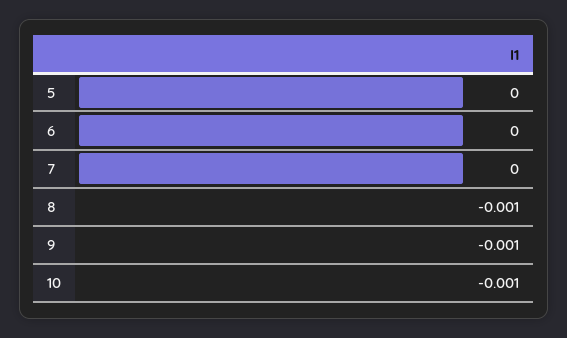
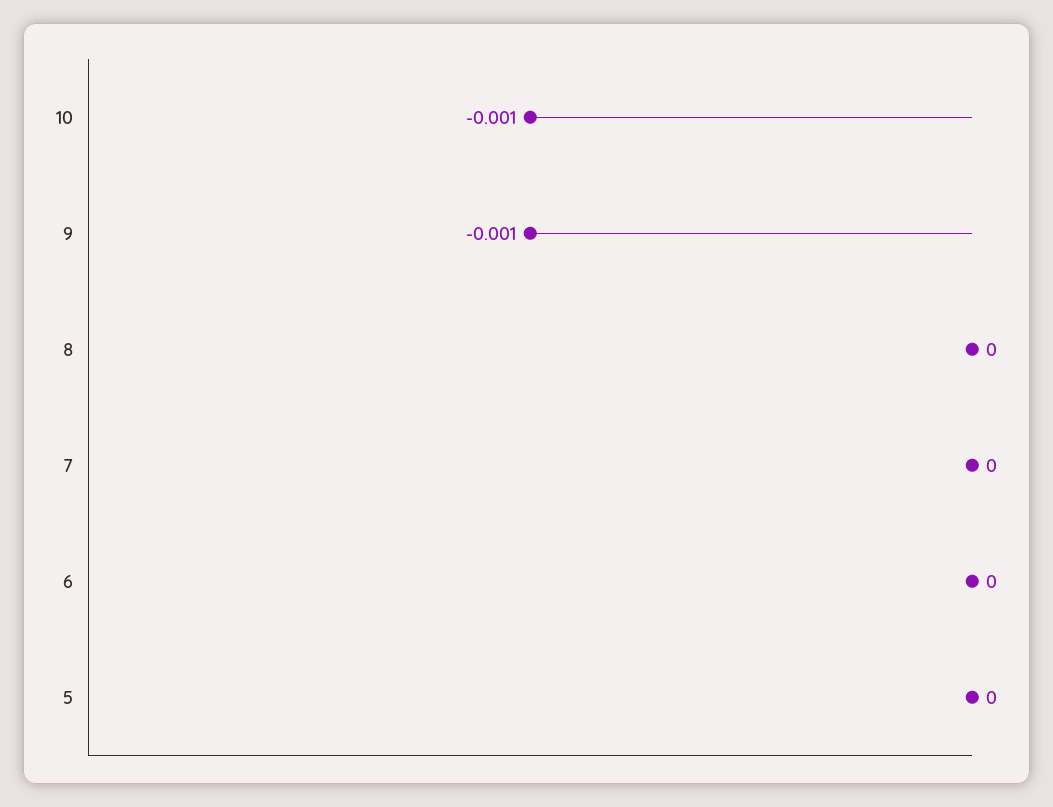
8: -0.001 -> 0

